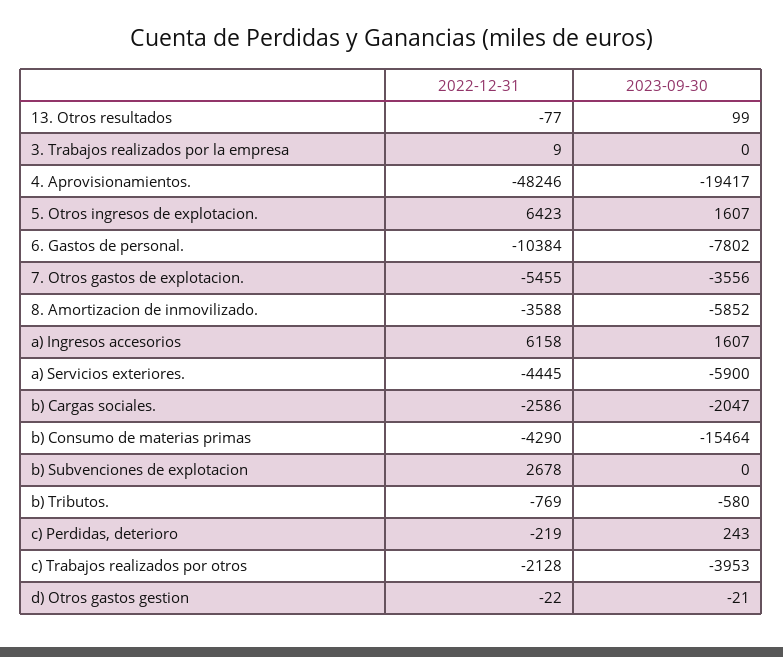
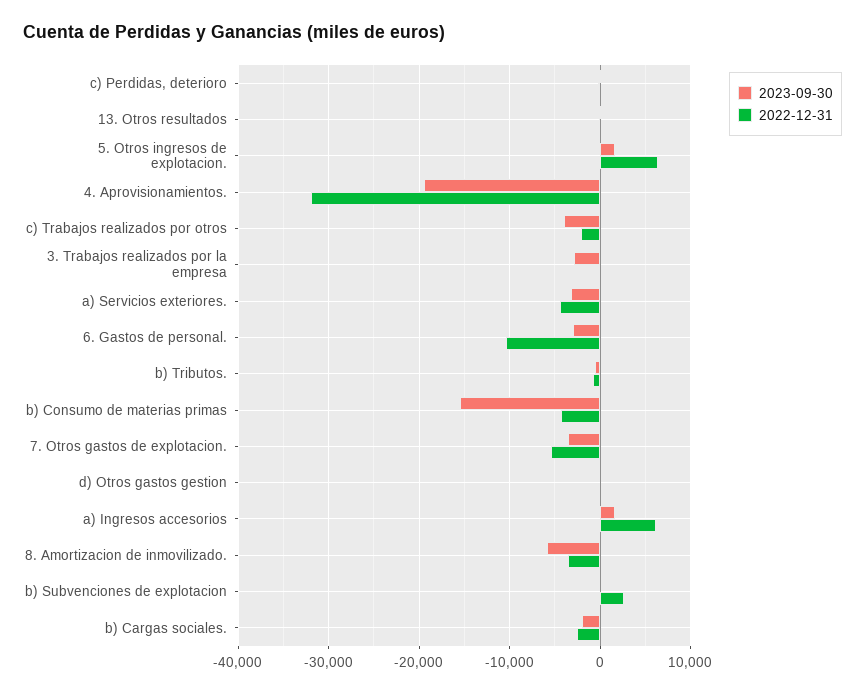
2023-09-30, 3. Trabajos realizados por la empresa: 0 -> -3000
2022-12-31, 4. Aprovisionamientos.: -48246 -> -32000
2023-09-30, 6. Gastos de personal.: -7802 -> -3000
2023-09-30, a) Servicios exteriores.: -5900 -> -3000

